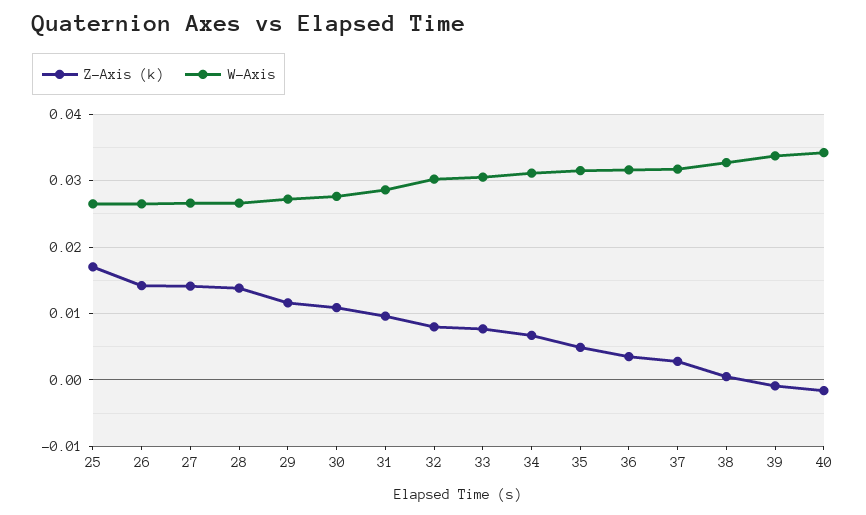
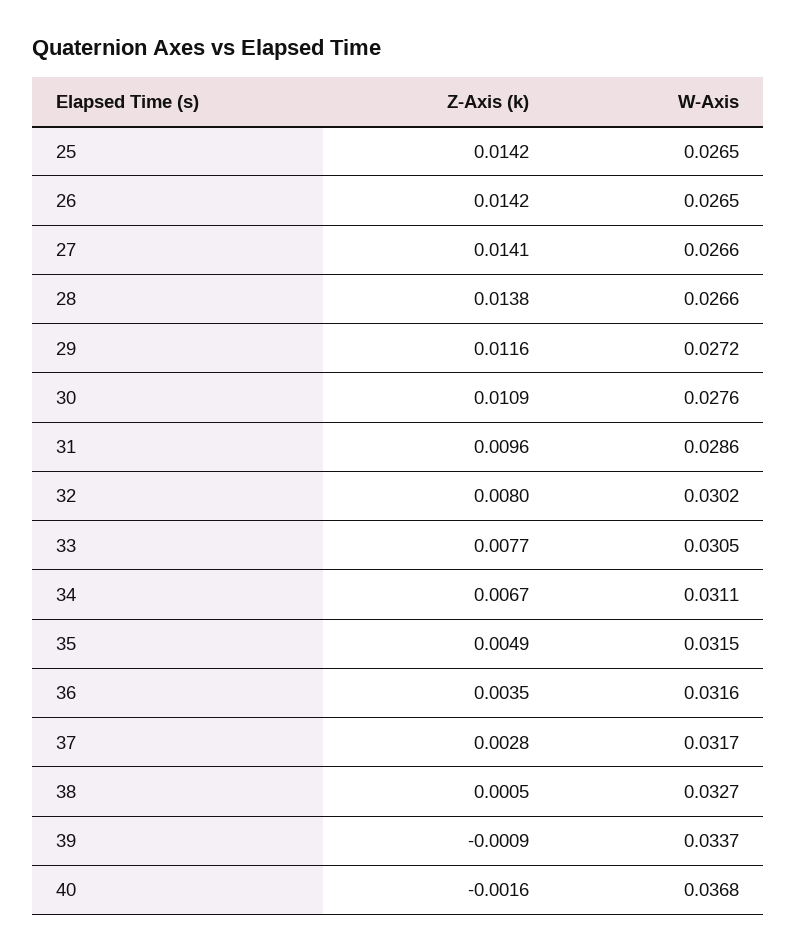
Z-Axis (k), 25: 0.017 -> 0.0142
W-Axis, 40: 0.034 -> 0.0368

